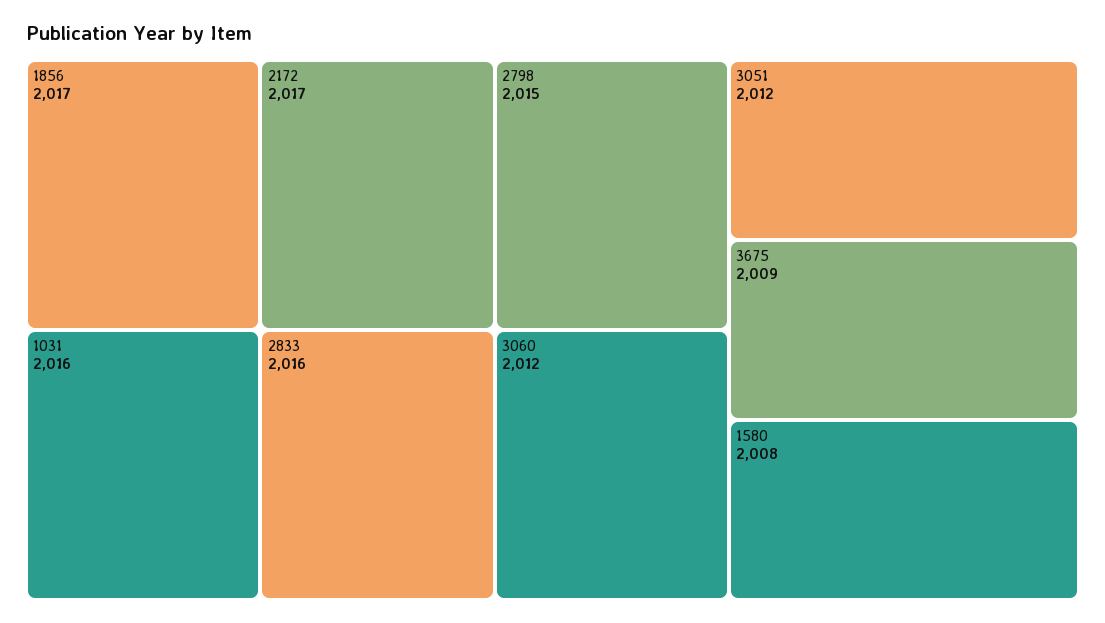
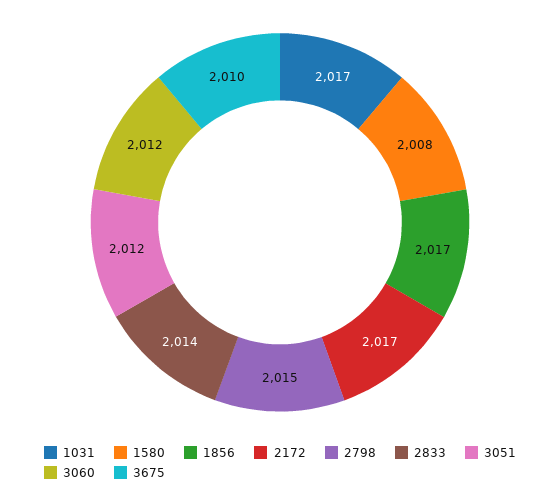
1031: 2016 -> 2017
2833: 2016 -> 2014
3675: 2009 -> 2010

